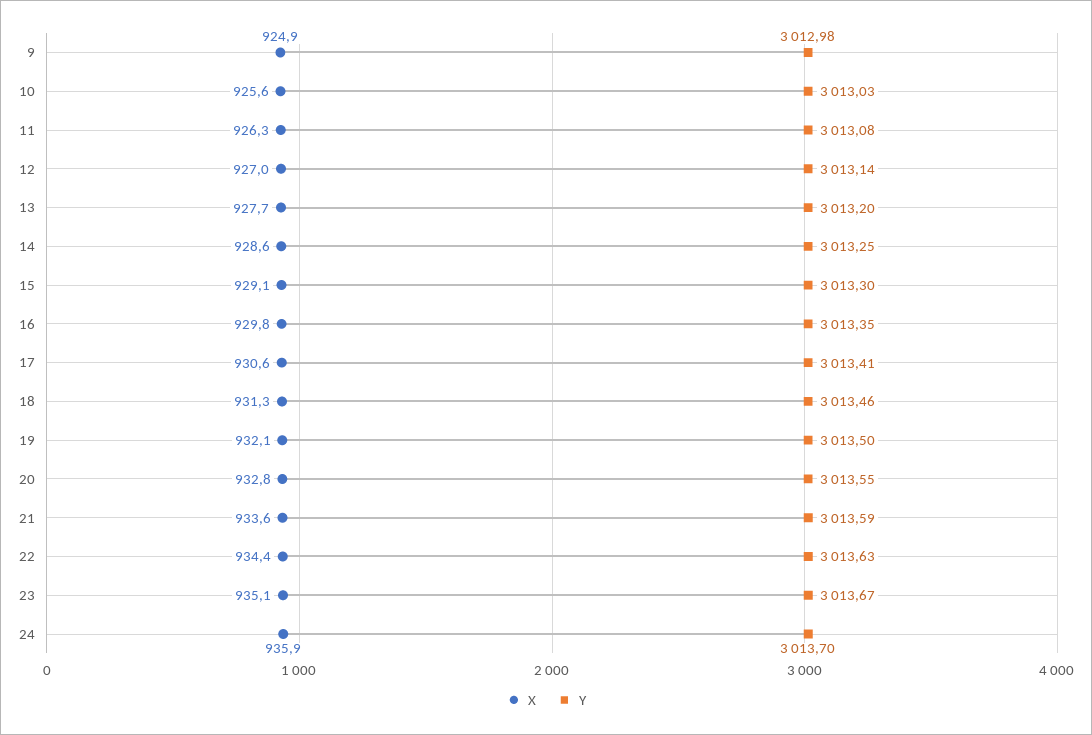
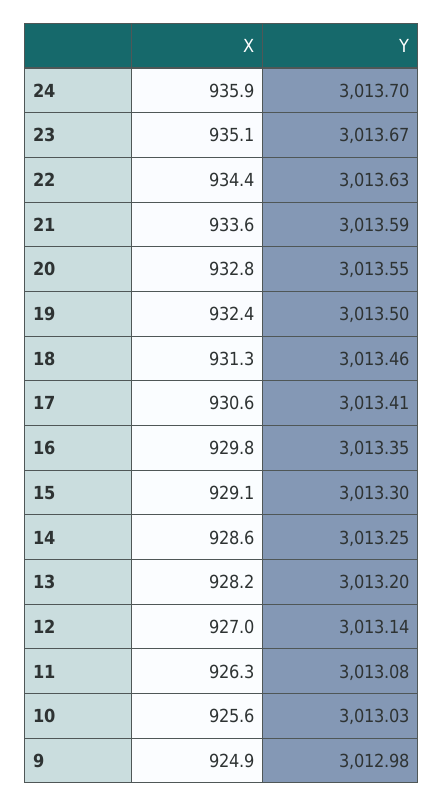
X, 13: 927.7 -> 928.2
X, 19: 932.1 -> 932.4

